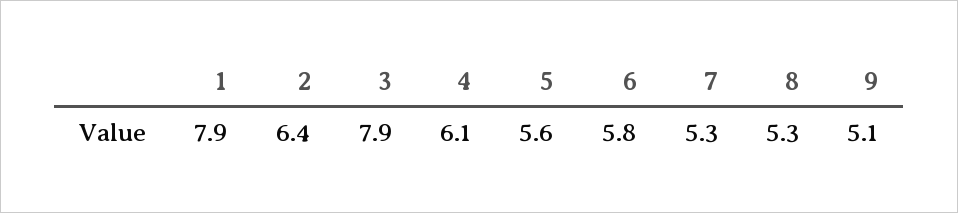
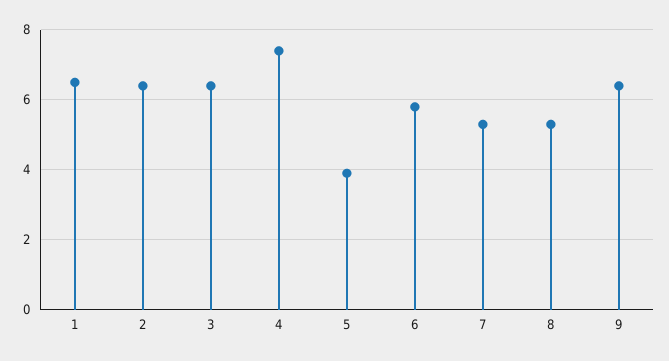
1: 7.9 -> 6.5
3: 7.9 -> 6.5
4: 6.1 -> 7.5
5: 5.6 -> 4
9: 5.1 -> 6.5

